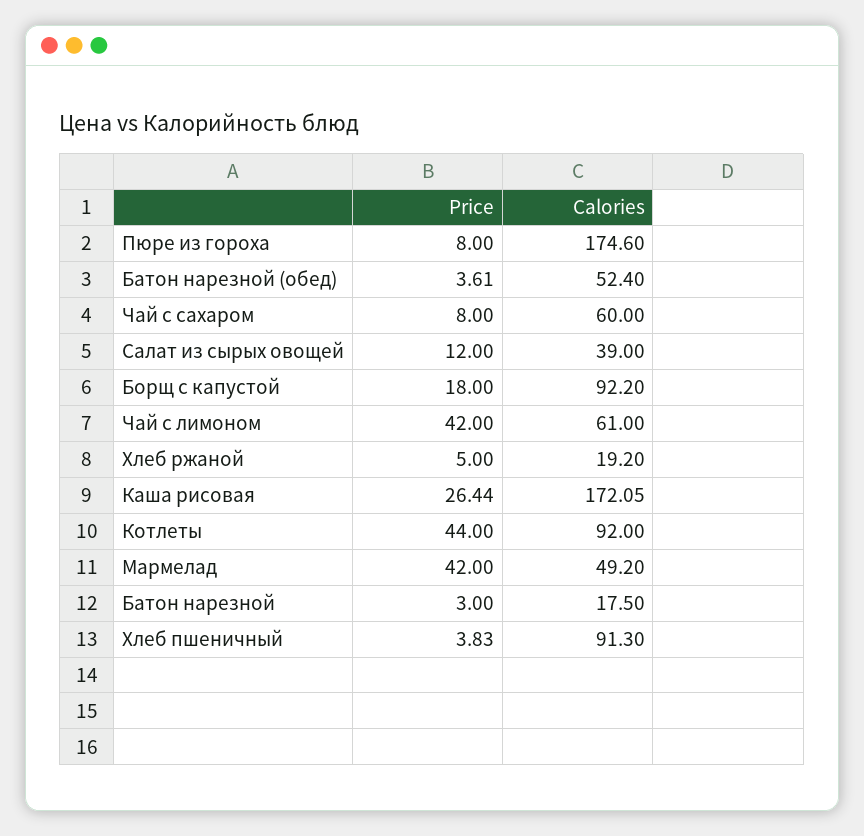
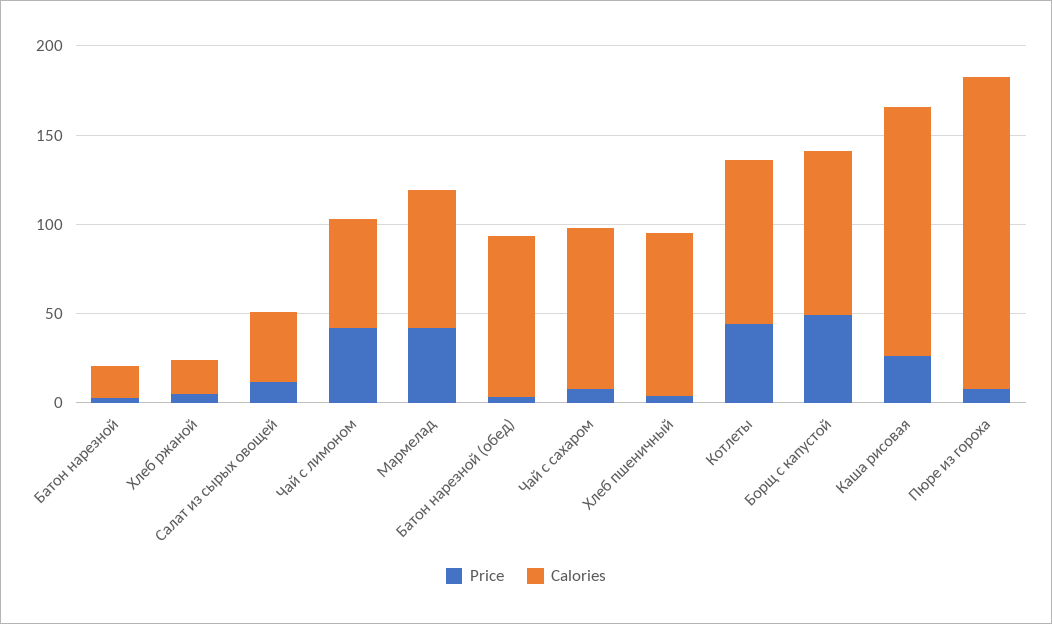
Calories, Батон нарезной (обед): 52.4 -> 90
Calories, Чай с сахаром: 60 -> 90
Price, Борщ с капустой: 18 -> 50
Calories, Каша рисовая: 172.05 -> 140
Calories, Мармелад: 49.2 -> 80

